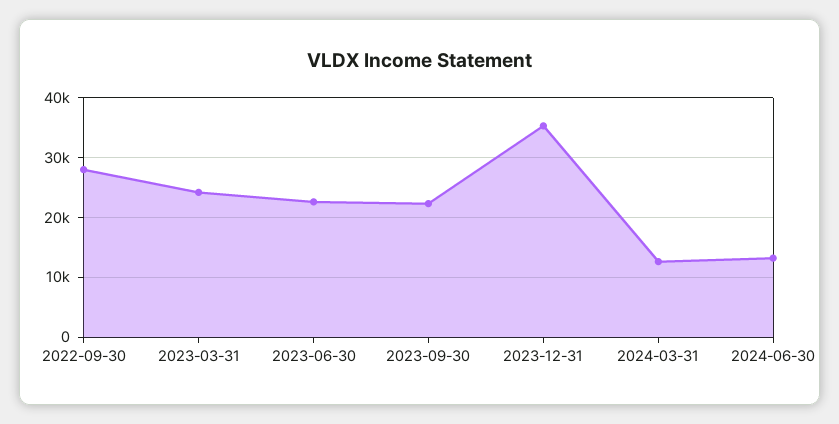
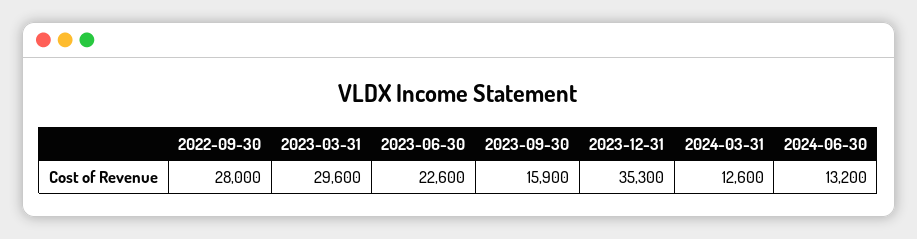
2023-03-31: 24000 -> 29600
2023-09-30: 22000 -> 15900

